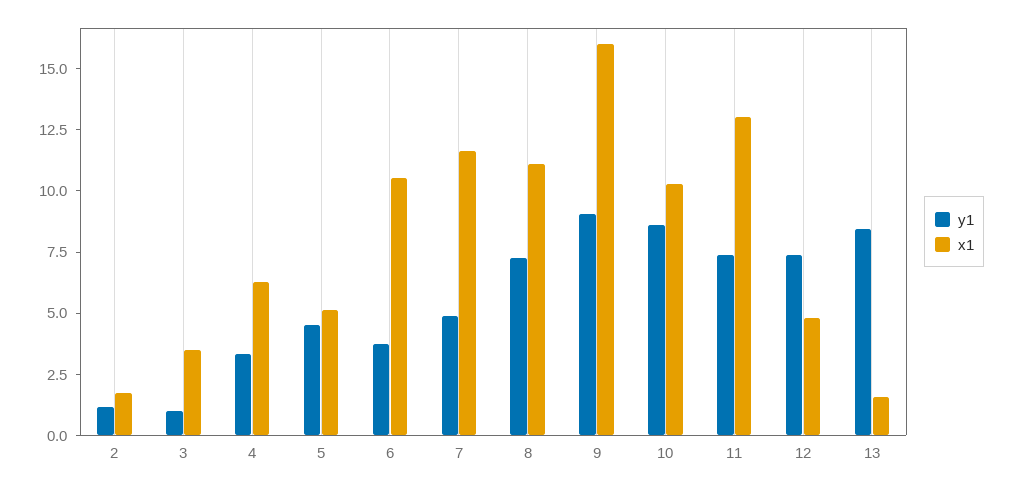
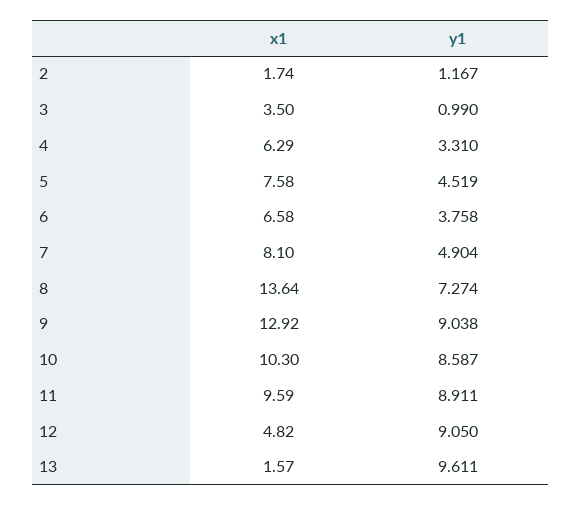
x1, 5: 5 -> 7.58
x1, 6: 10.5 -> 6.58
x1, 7: 11.5 -> 8.1
x1, 8: 11 -> 13.64
x1, 9: 16 -> 12.92
y1, 11: 7.5 -> 8.911
x1, 11: 13 -> 9.59
y1, 12: 7.5 -> 9.05
y1, 13: 8.5 -> 9.611

